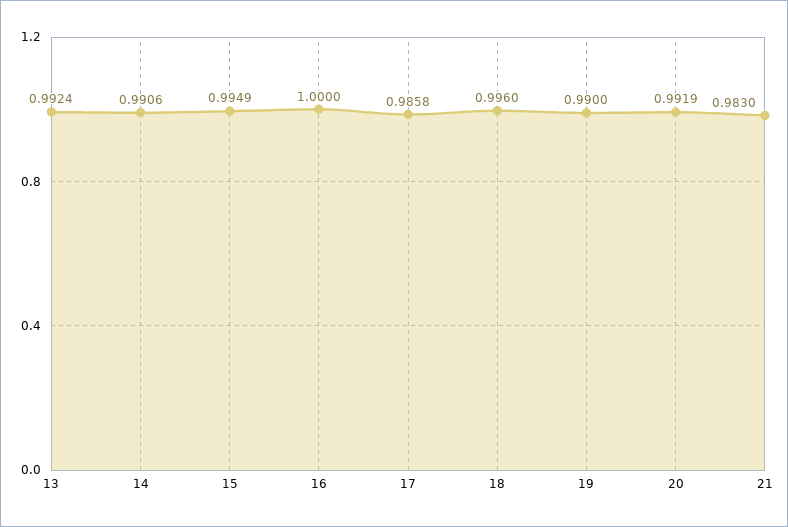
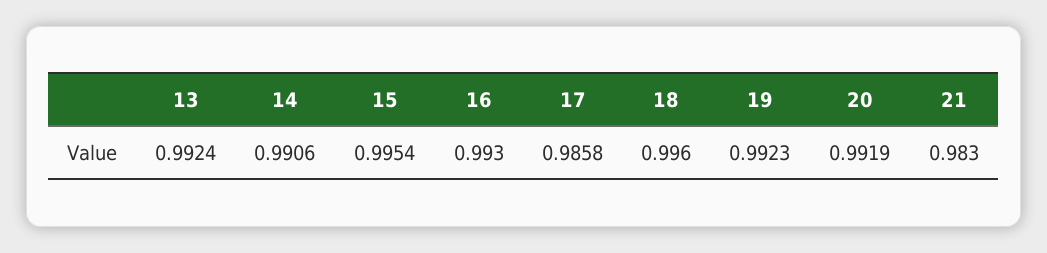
15: 0.9949 -> 0.9954
16: 1 -> 0.993
19: 0.99 -> 0.9923

